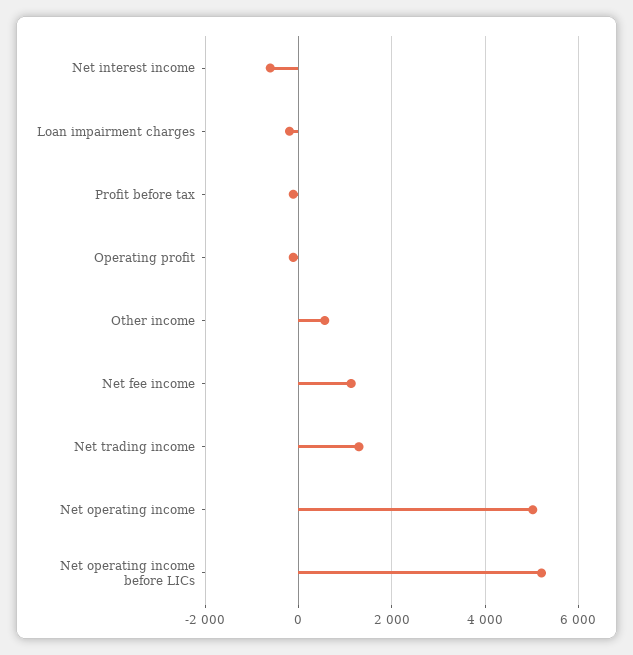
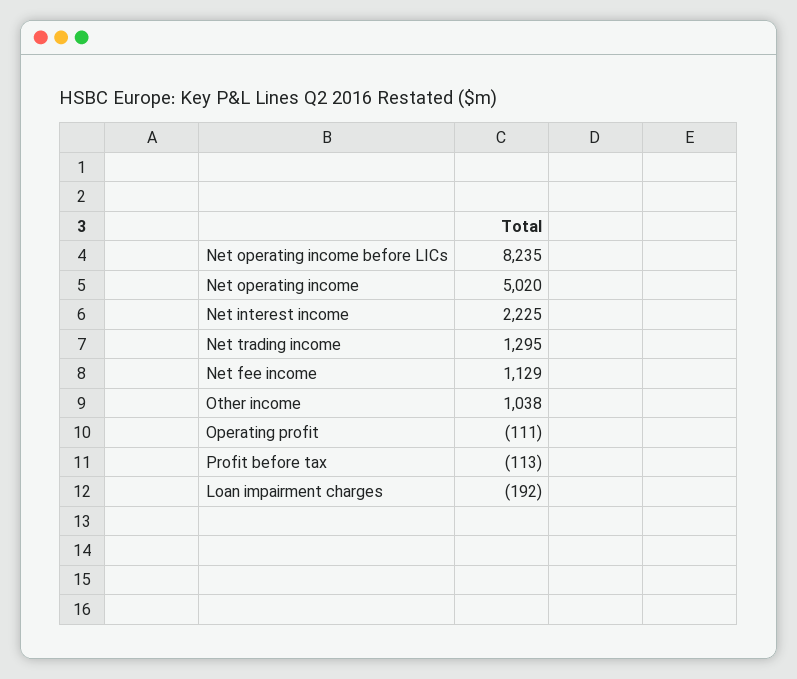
Net interest income: -600 -> 2225
Other income: 600 -> 1038
Net operating income before LICs: 5200 -> 8235

